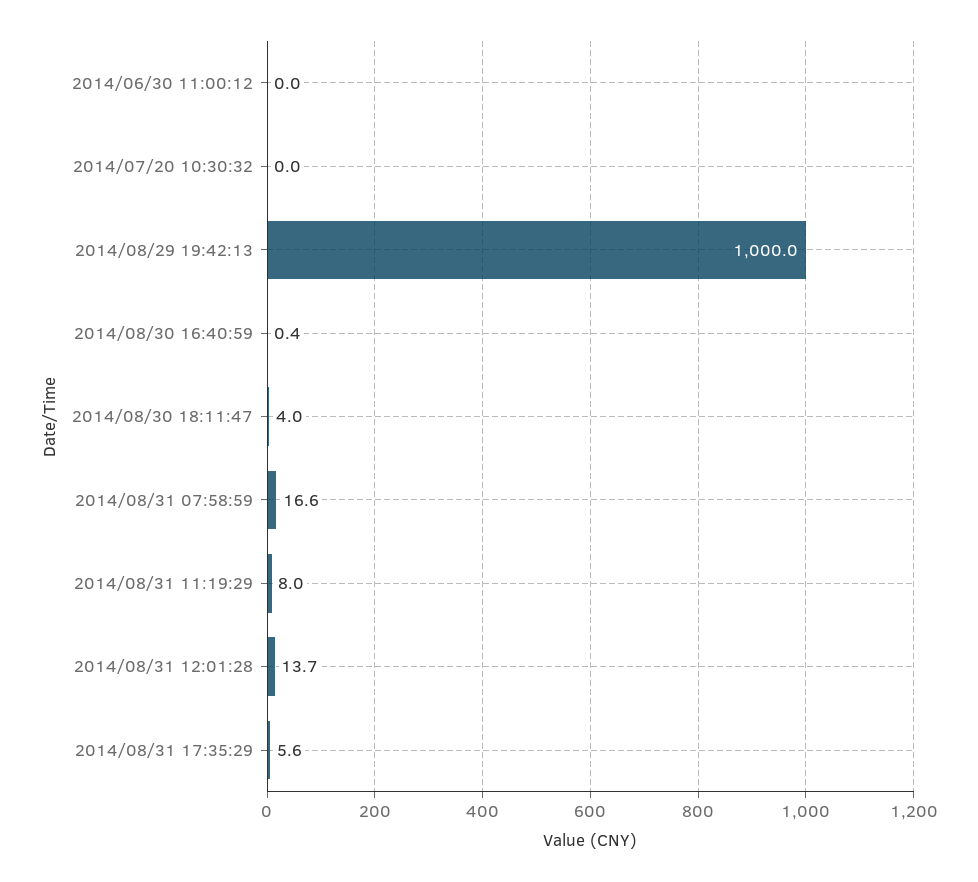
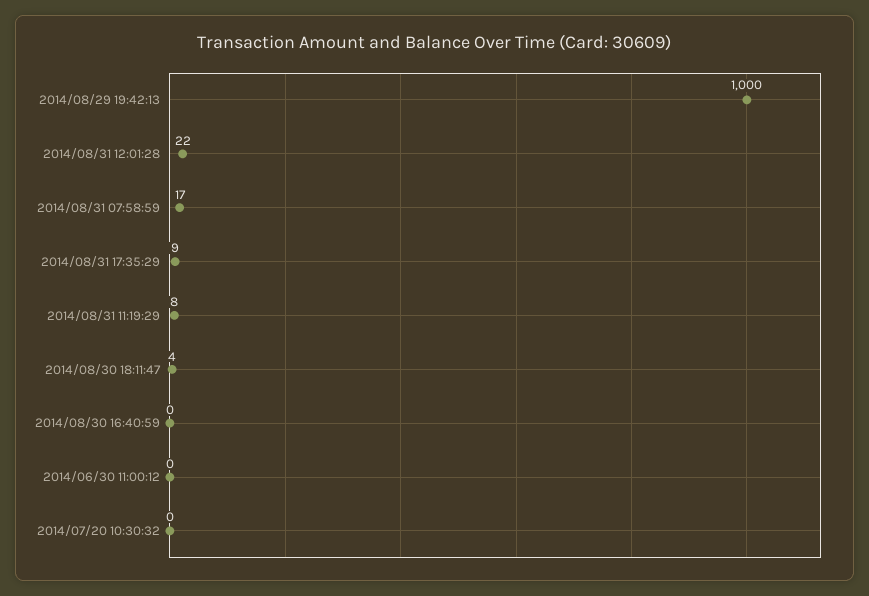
2014/08/31 12:01:28: 13.7 -> 22
2014/08/31 17:35:29: 5.6 -> 9

